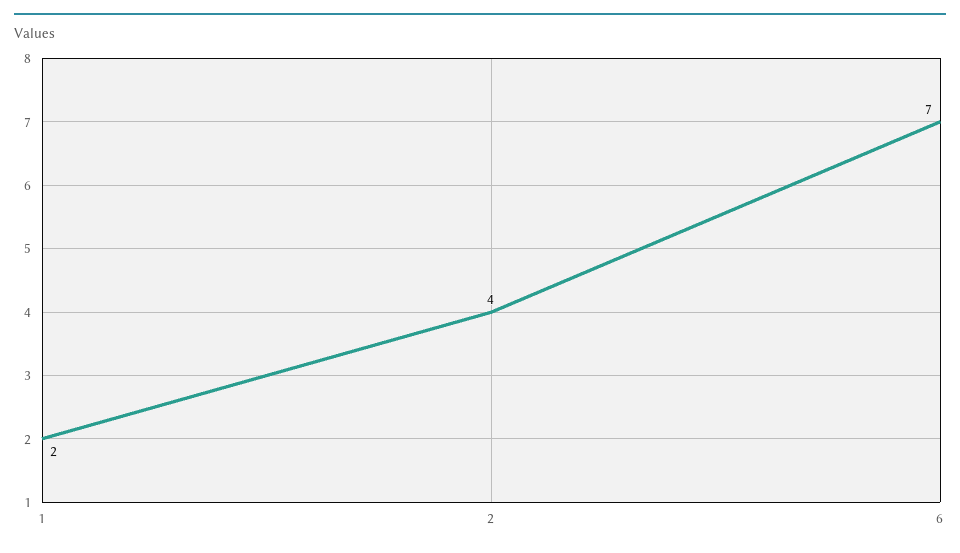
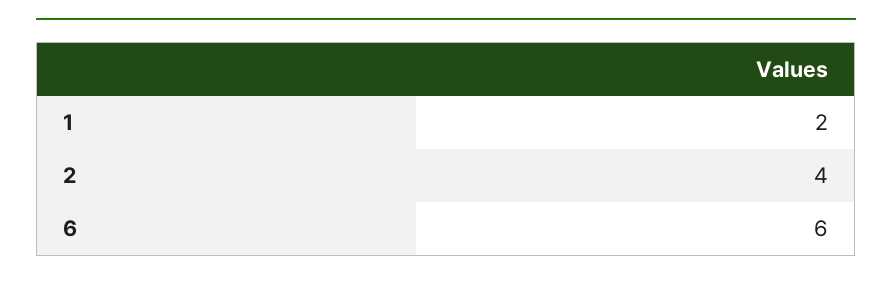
6: 7 -> 6

